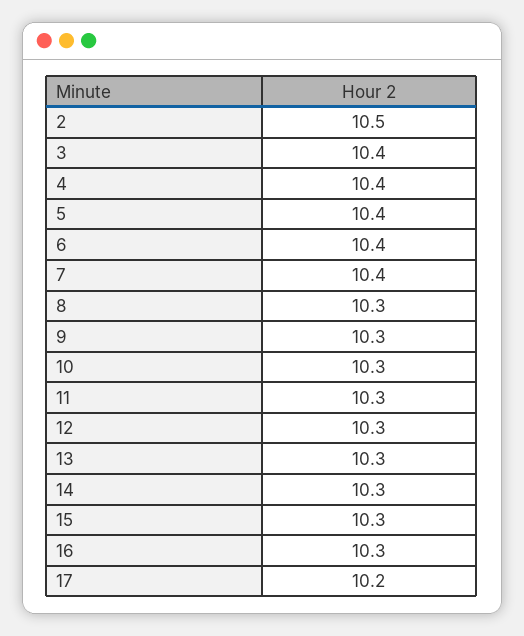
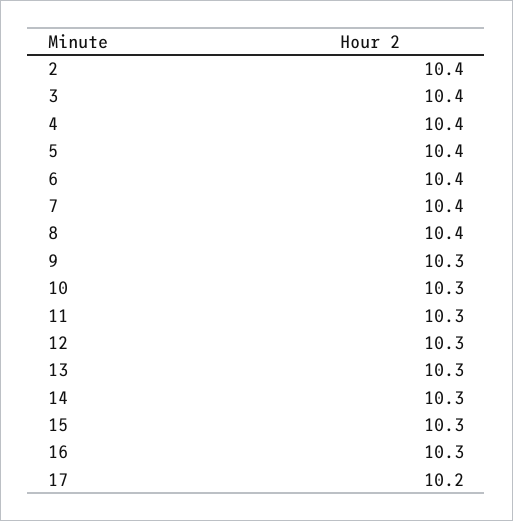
2: 10.5 -> 10.4
8: 10.3 -> 10.4

